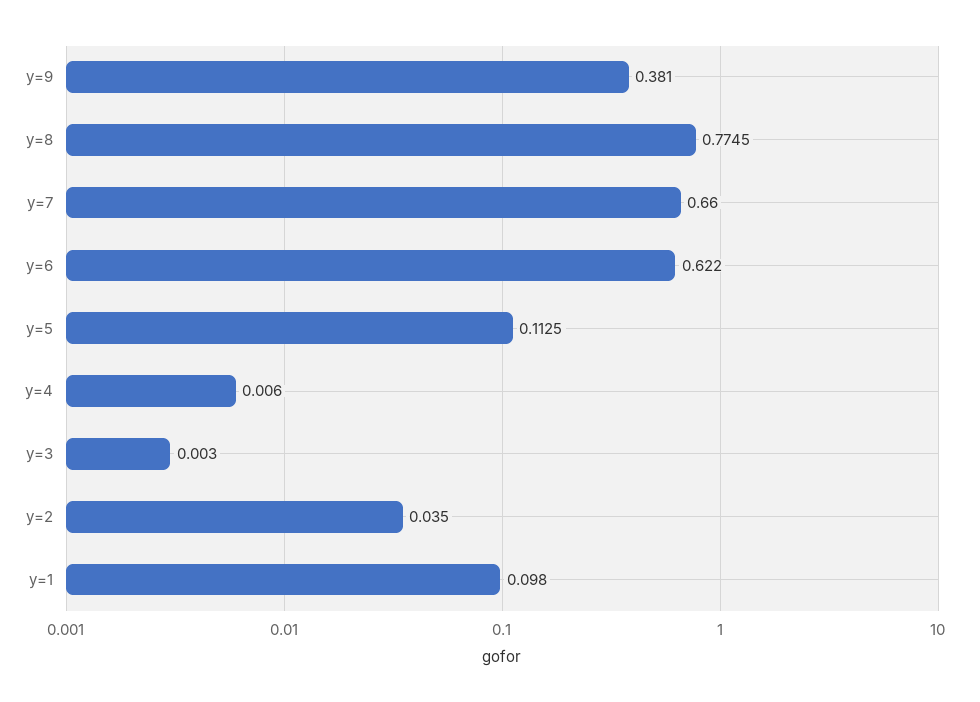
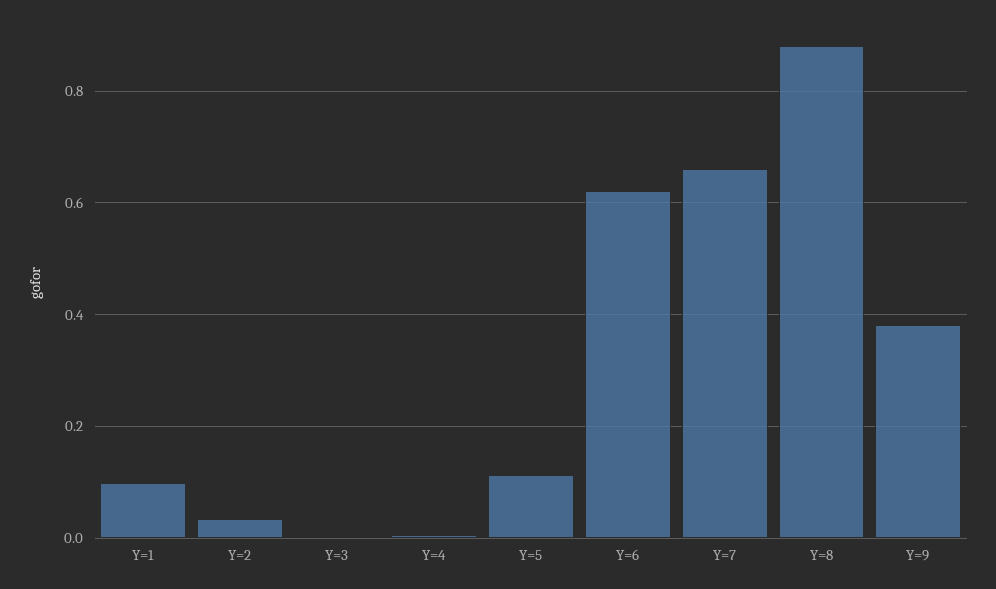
y=8: 0.7745 -> 0.88

